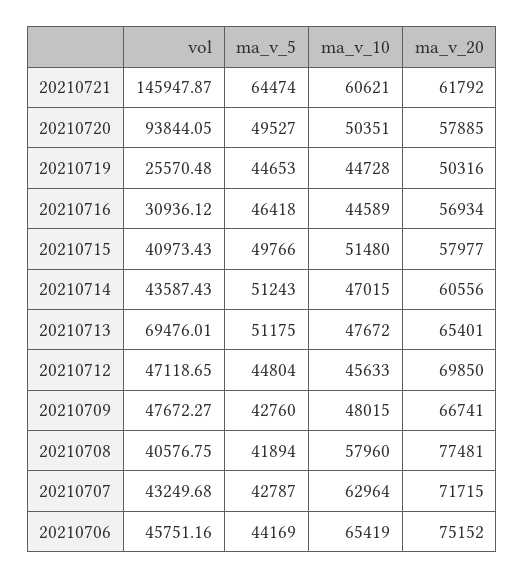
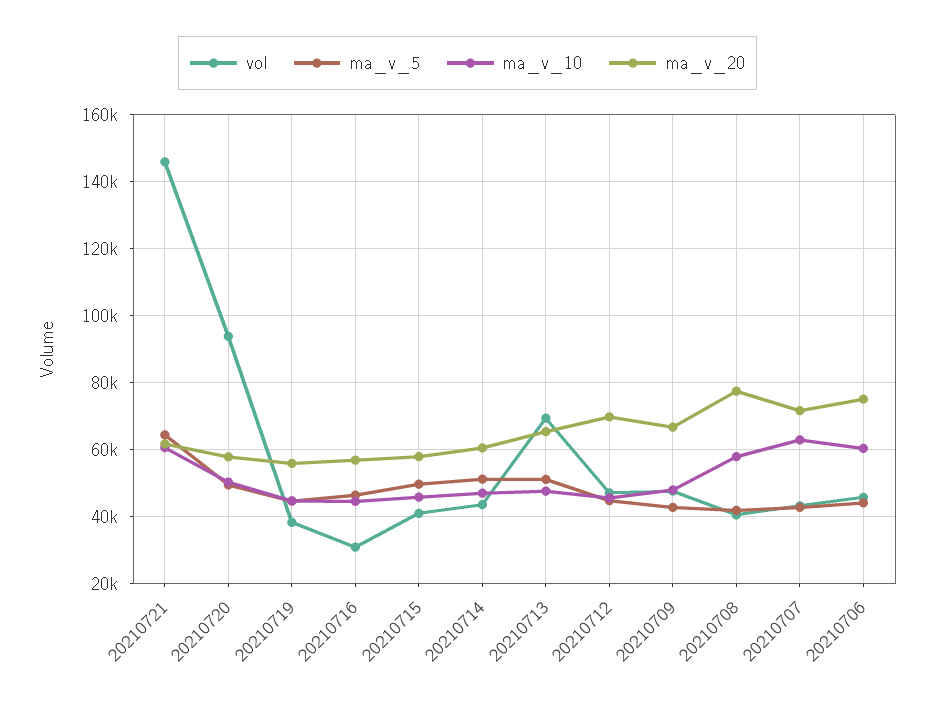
vol, 20210719: 25570.48 -> 38000
ma_v_20, 20210719: 50316 -> 56000
ma_v_10, 20210715: 51480 -> 46000
ma_v_10, 20210706: 65419 -> 60000

